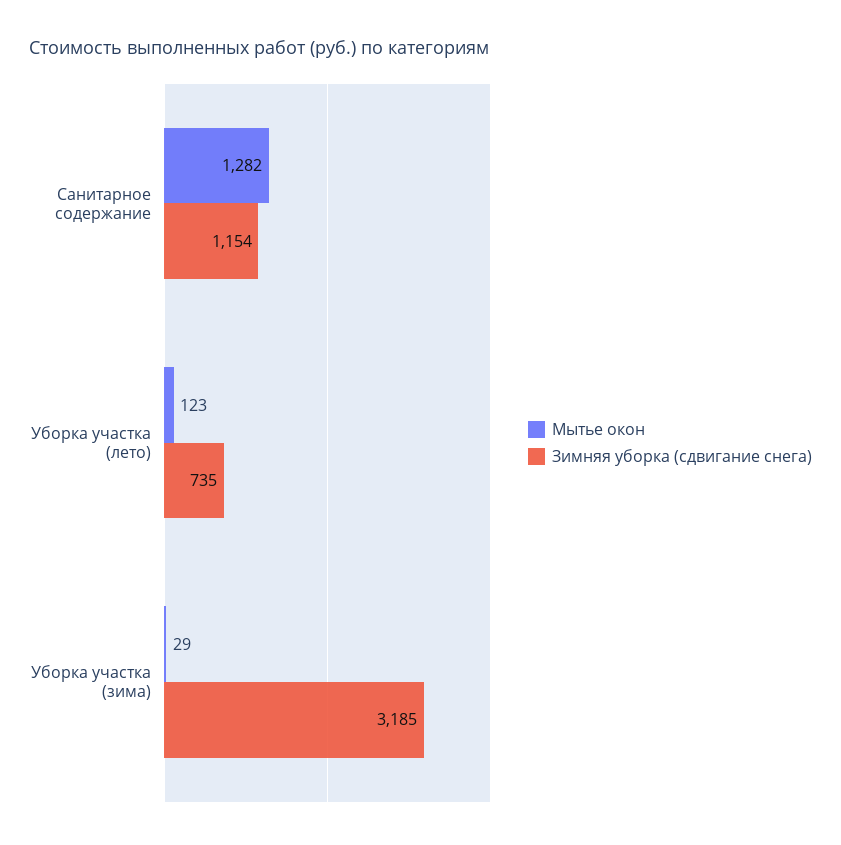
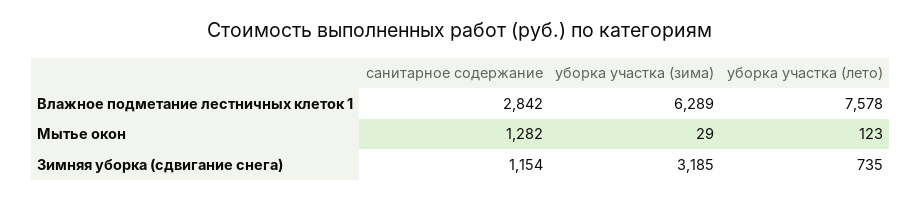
Влажное подметание лестничных клеток 1, Санитарное содержание: none -> 2842
Влажное подметание лестничных клеток 1, Уборка участка (зима): none -> 6289
Влажное подметание лестничных клеток 1, Уборка участка (лето): none -> 7578

